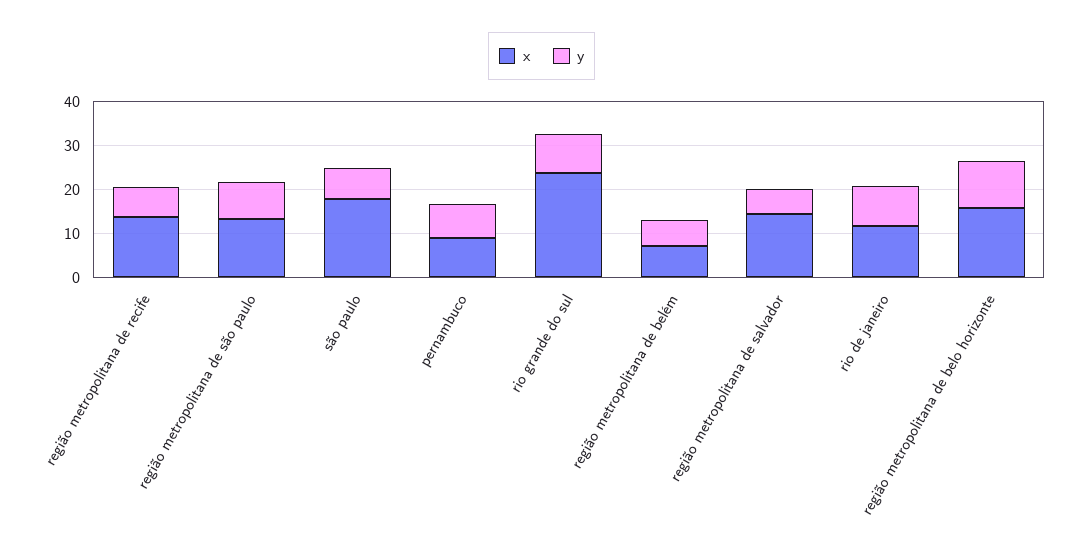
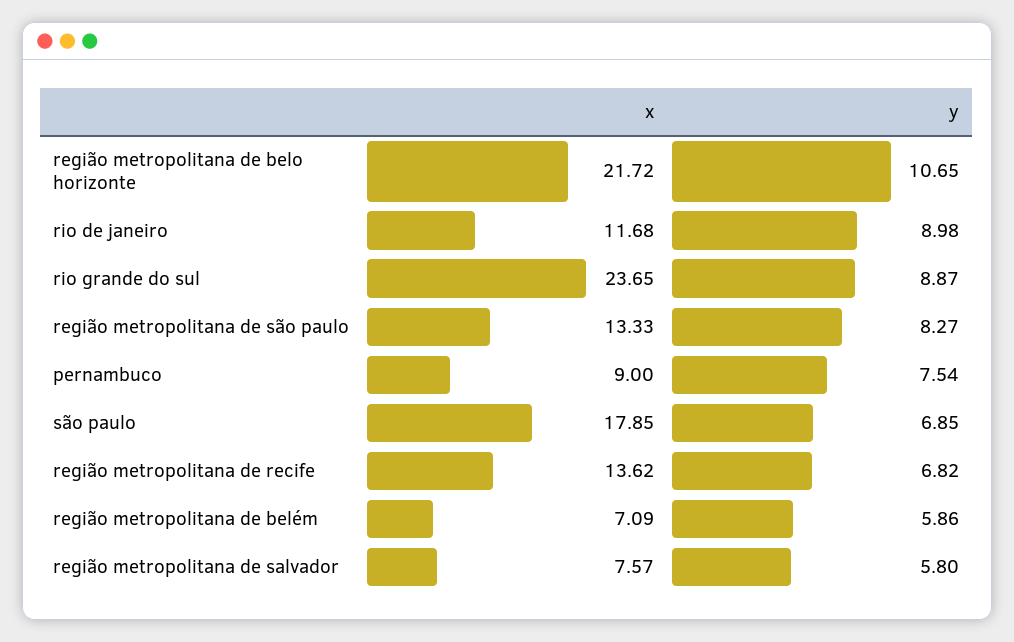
x, região metropolitana de salvador: 14 -> 7.57
x, região metropolitana de belo horizonte: 16 -> 21.72

